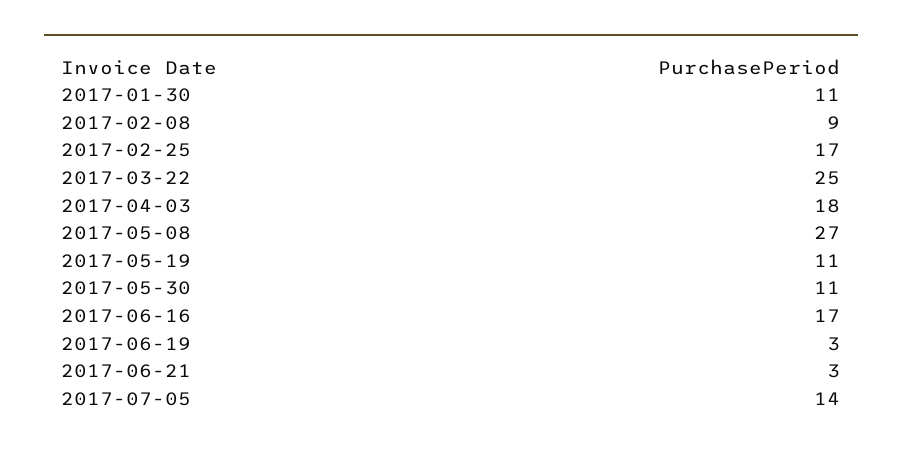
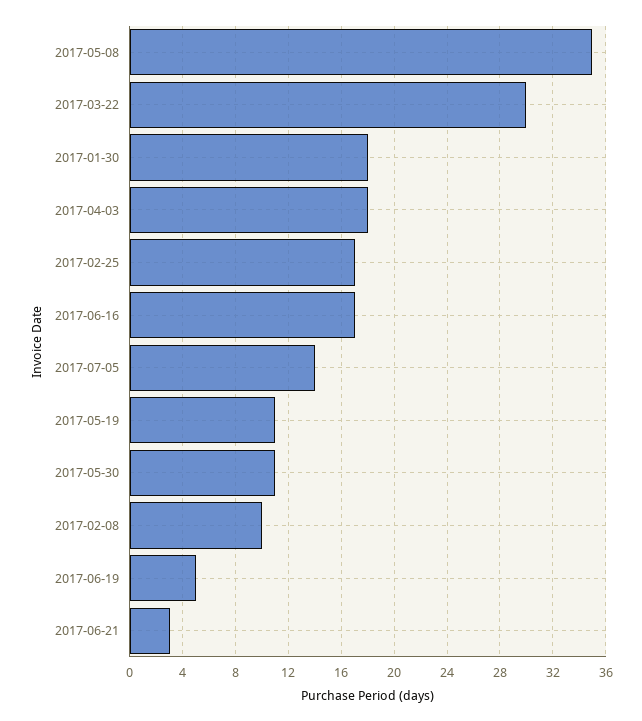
2017-01-30: 11 -> 18
2017-02-08: 9 -> 10
2017-03-22: 25 -> 30
2017-05-08: 27 -> 35
2017-06-19: 3 -> 5

